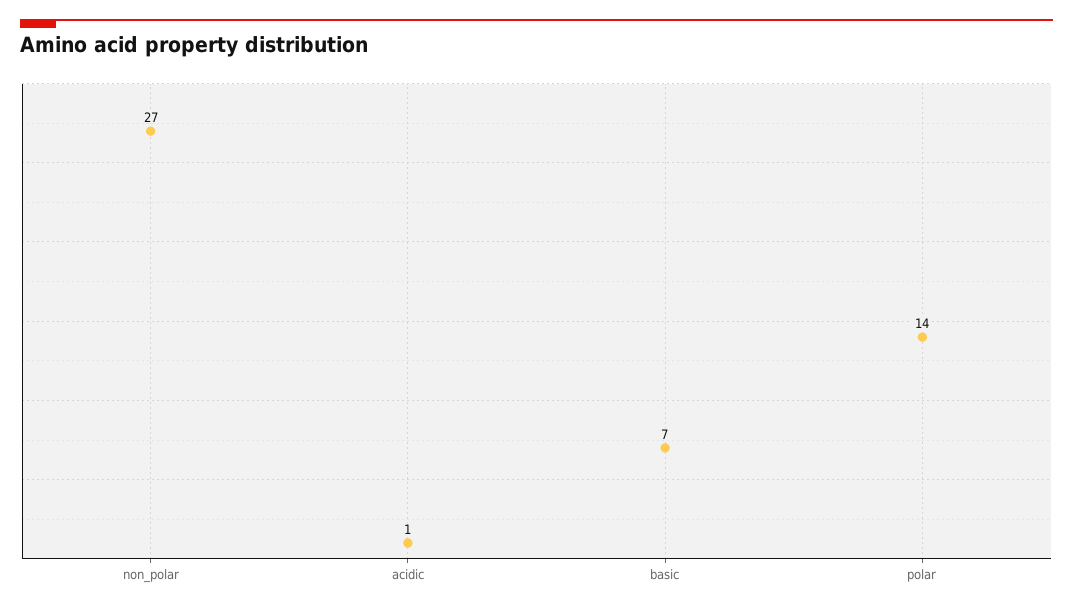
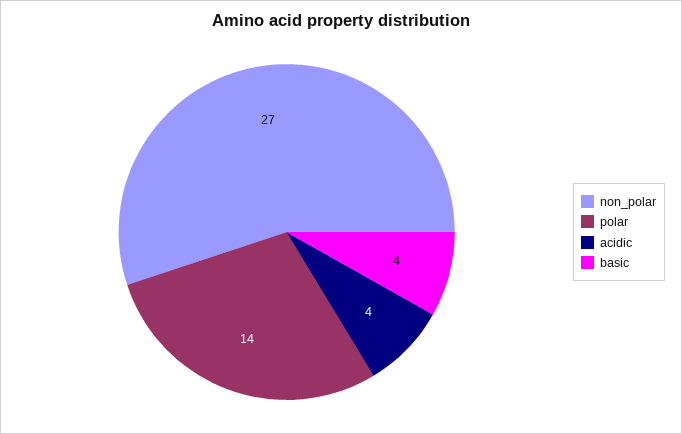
acidic: 1 -> 4
basic: 7 -> 4

